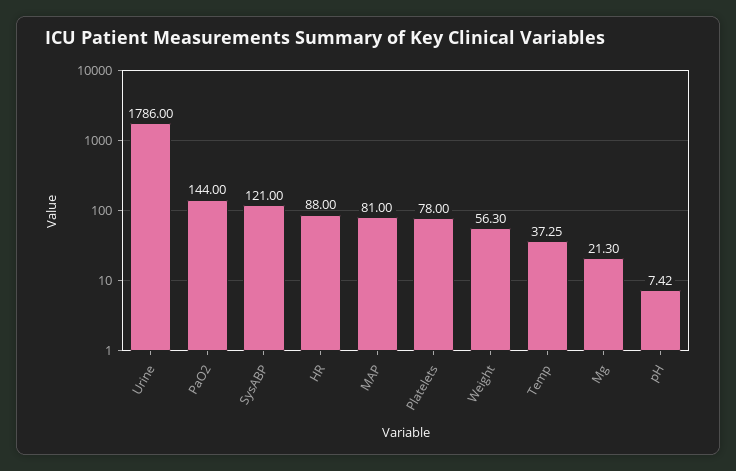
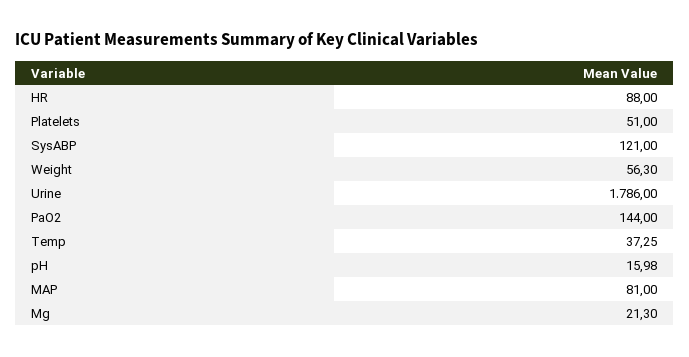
Platelets: 78 -> 51
pH: 7.42 -> 15.98

